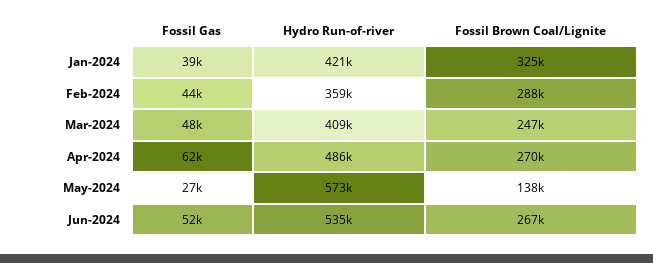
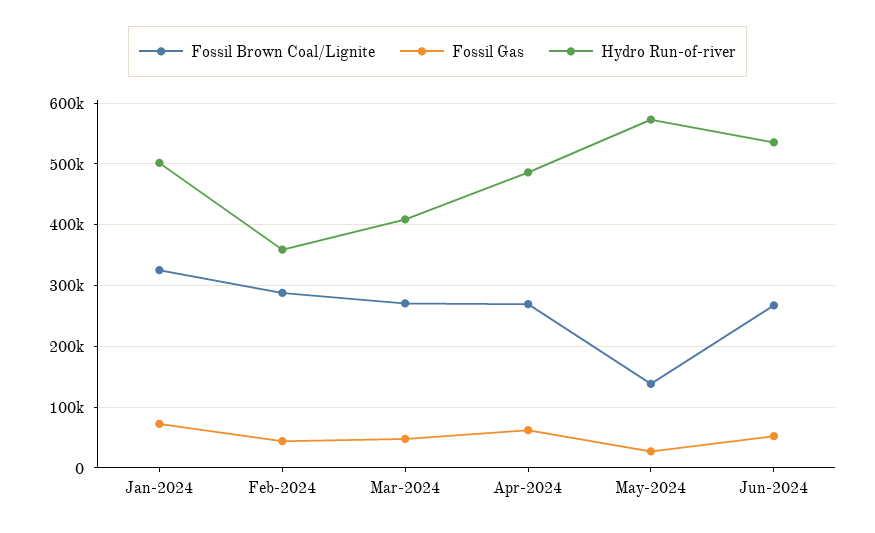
Fossil Gas, Jan-2024: 39000 -> 70000
Hydro Run-of-river, Jan-2024: 421000 -> 500000
Fossil Brown Coal/Lignite, Mar-2024: 247000 -> 270000

